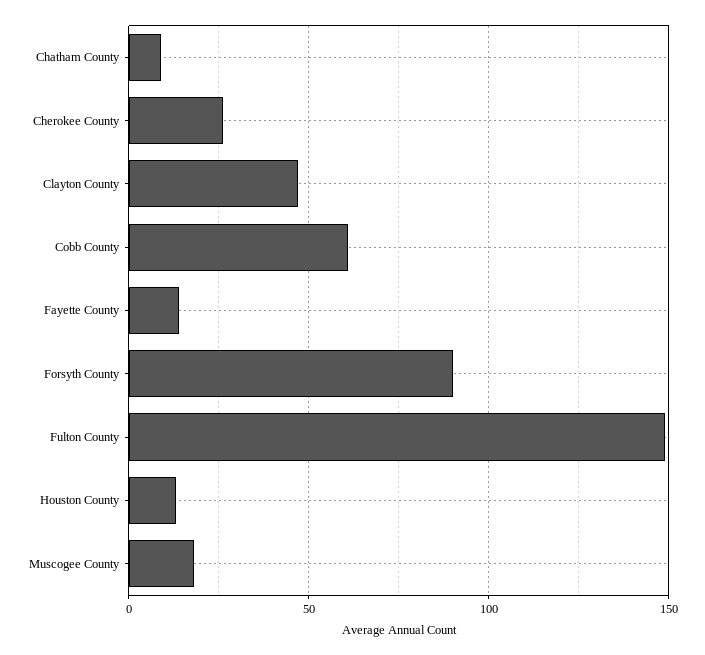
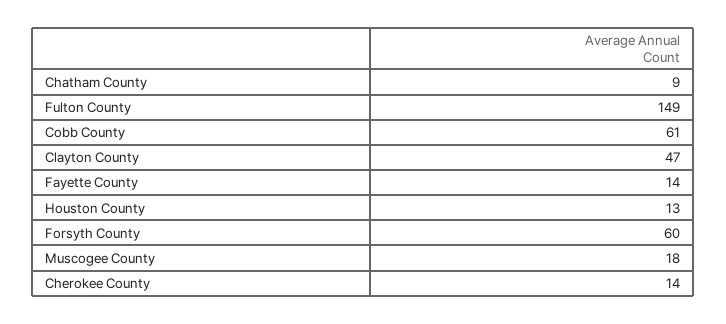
Cherokee County: 25 -> 14
Forsyth County: 90 -> 60

